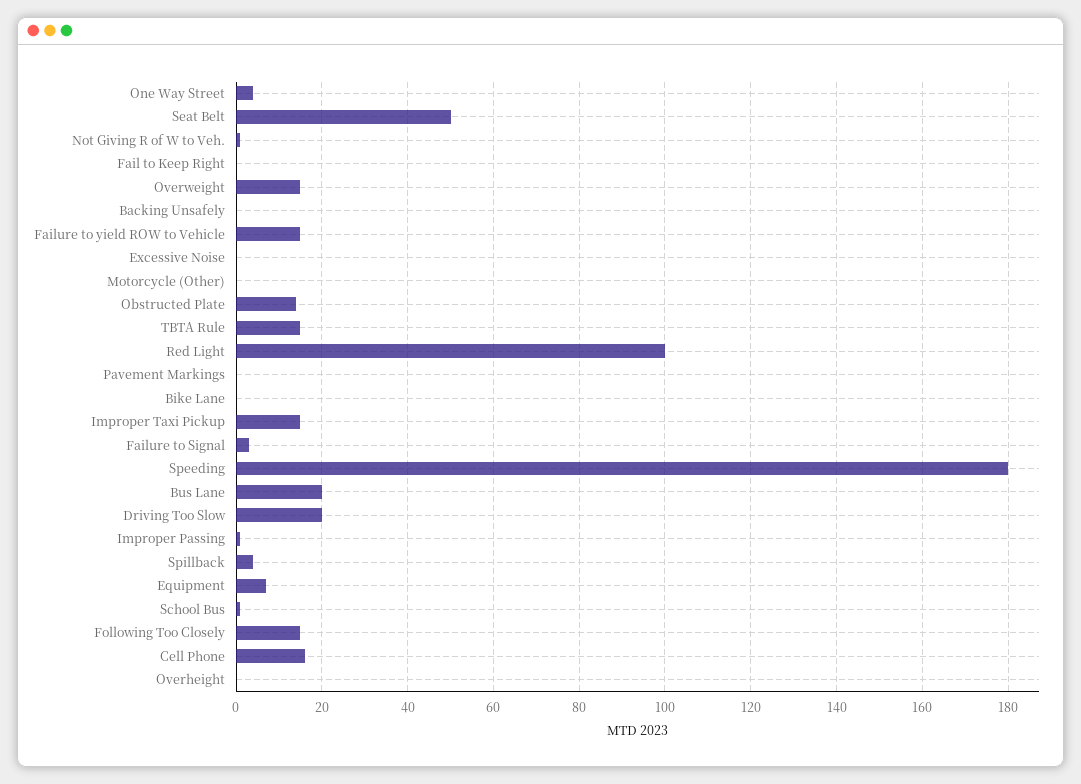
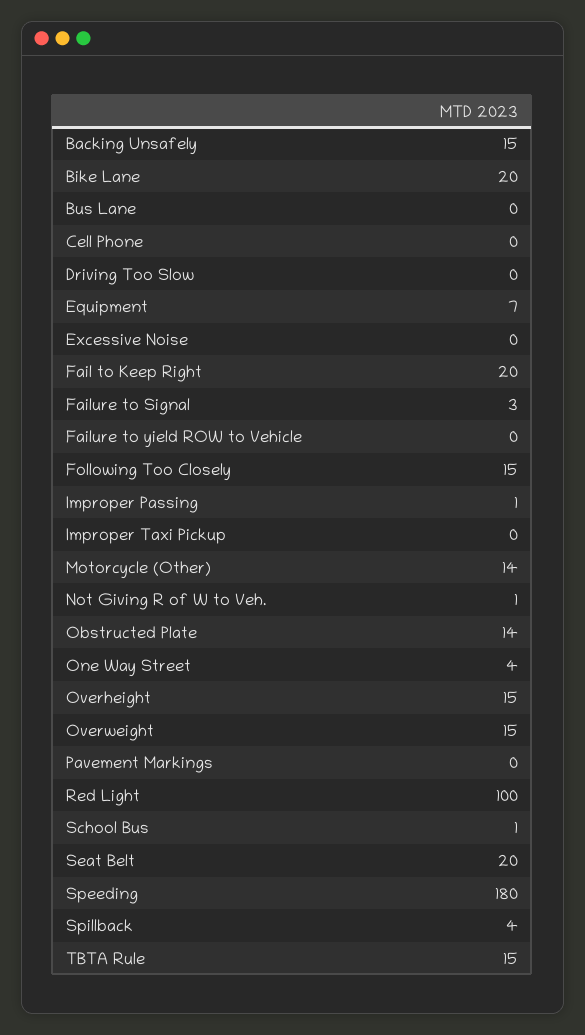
Seat Belt: 50 -> 20
Fail to Keep Right: 0 -> 20
Backing Unsafely: 0 -> 15
Failure to yield ROW to Vehicle: 15 -> 0
Motorcycle (Other): 0 -> 14
Bike Lane: 0 -> 20
Improper Taxi Pickup: 15 -> 0
Bus Lane: 20 -> 0
Driving Too Slow: 20 -> 0
Cell Phone: 15 -> 0
Overheight: 0 -> 15

